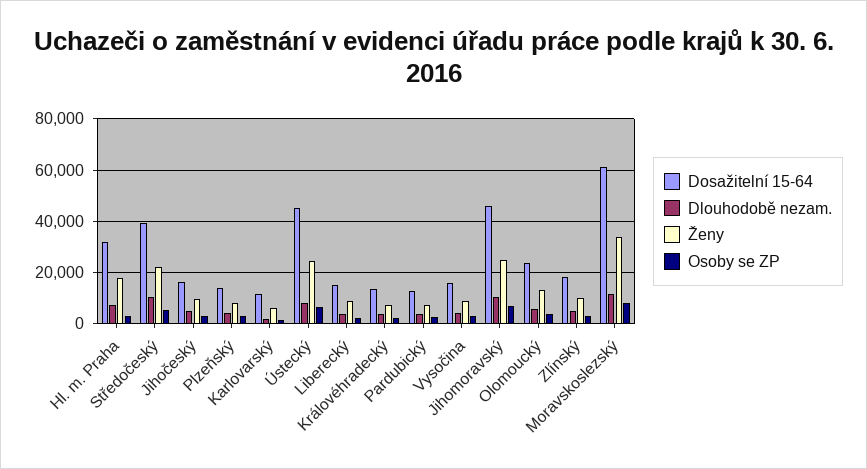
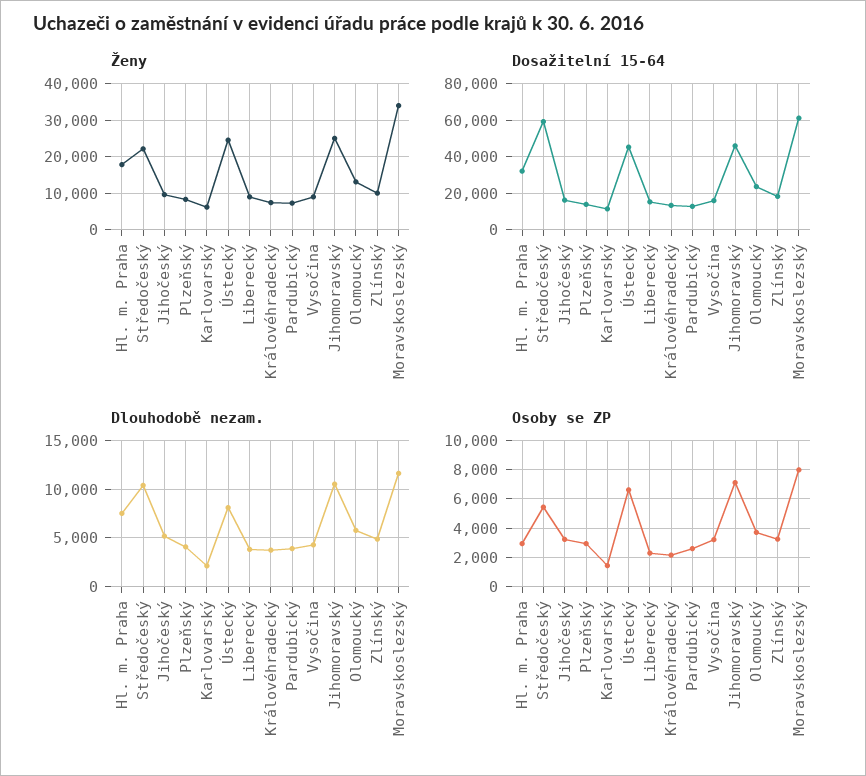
Dosažitelní 15-64, Středočeský: 40000 -> 60000

